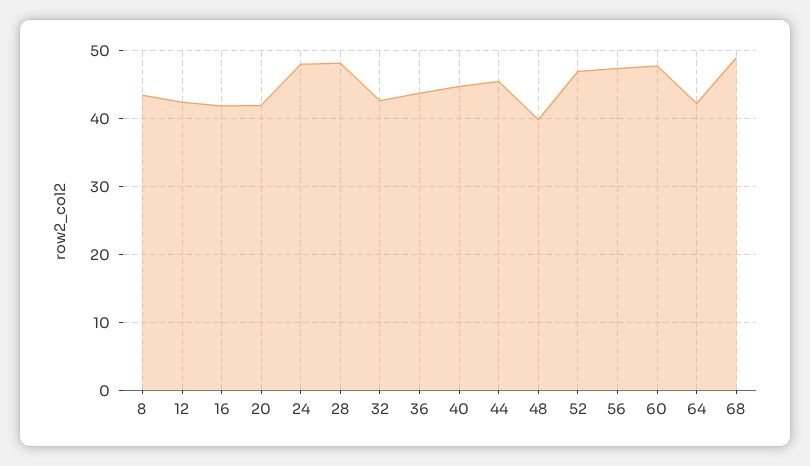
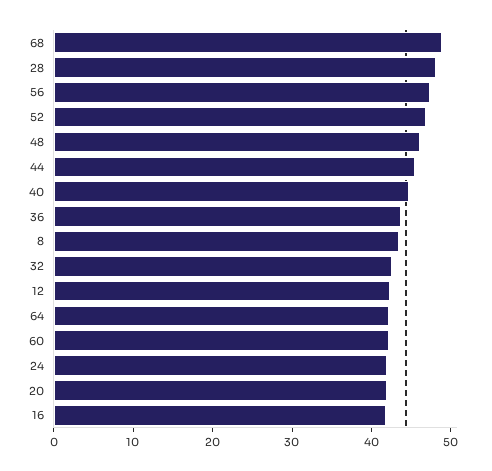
24: 48 -> 42
48: 40 -> 46
60: 48 -> 42

